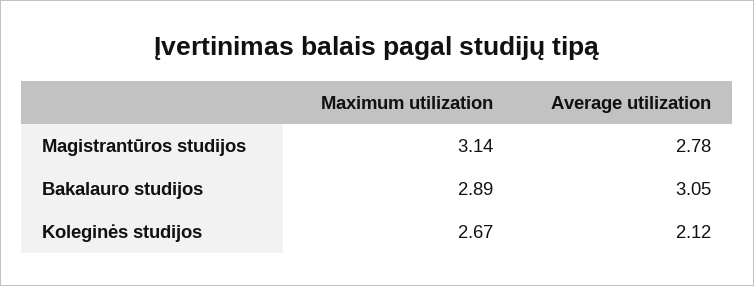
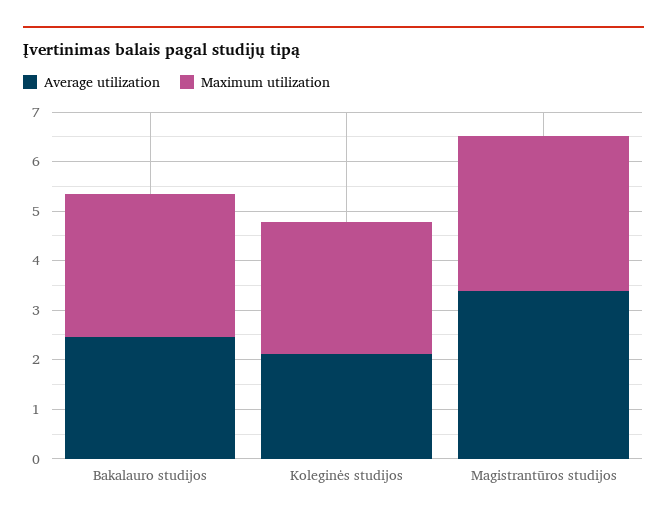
Average utilization, Magistrantūros studijos: 2.78 -> 3.4
Average utilization, Bakalauro studijos: 3.05 -> 2.4

